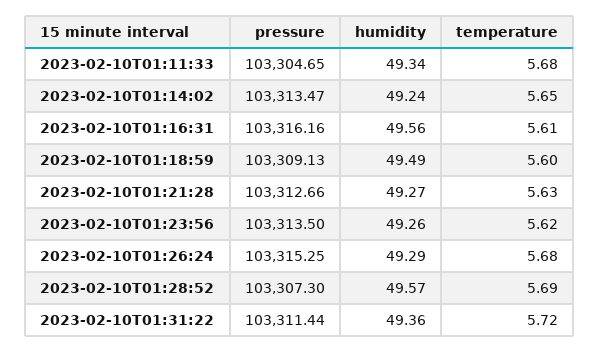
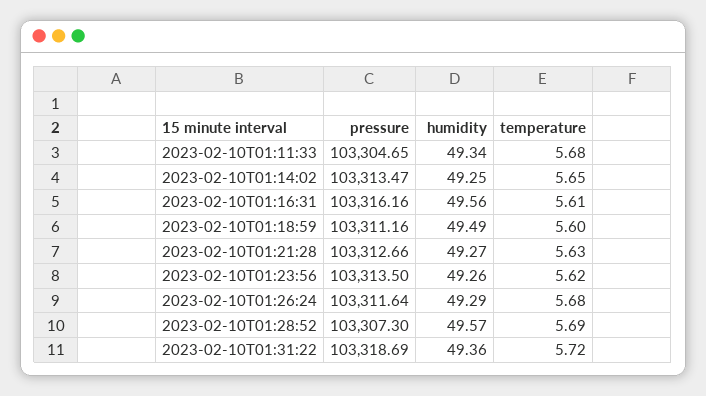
humidity, 2023-02-10T01:14:02: 49.24 -> 49.25
pressure, 2023-02-10T01:18:59: 103309.13 -> 103311.16
pressure, 2023-02-10T01:26:24: 103315.25 -> 103311.64
pressure, 2023-02-10T01:31:22: 103311.44 -> 103318.69

